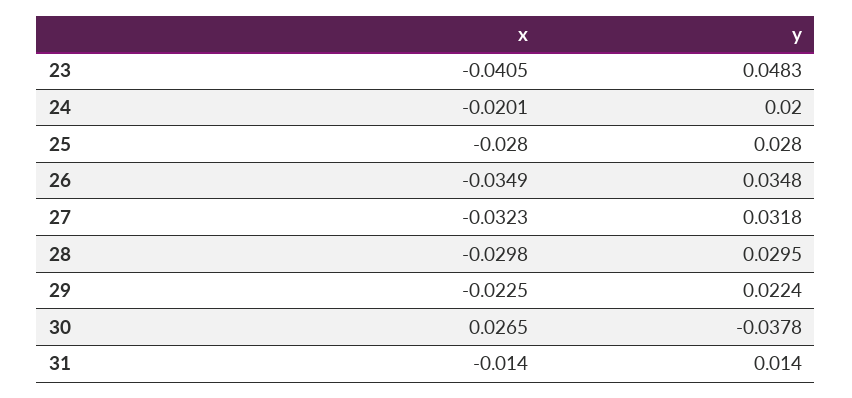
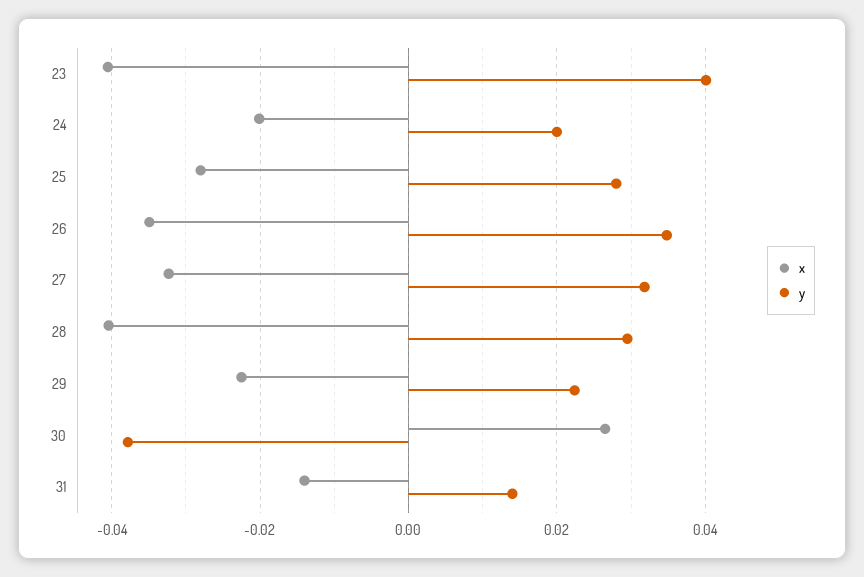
y, 23: 0.0483 -> 0.04
x, 28: -0.0298 -> -0.04

